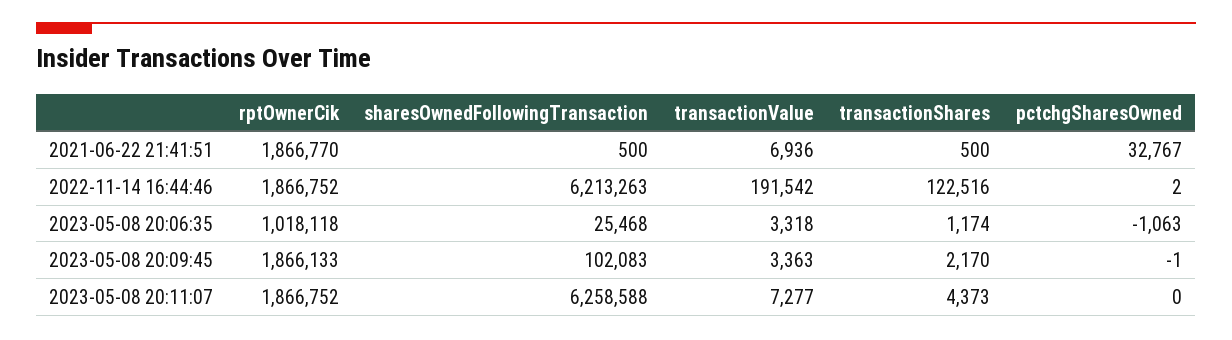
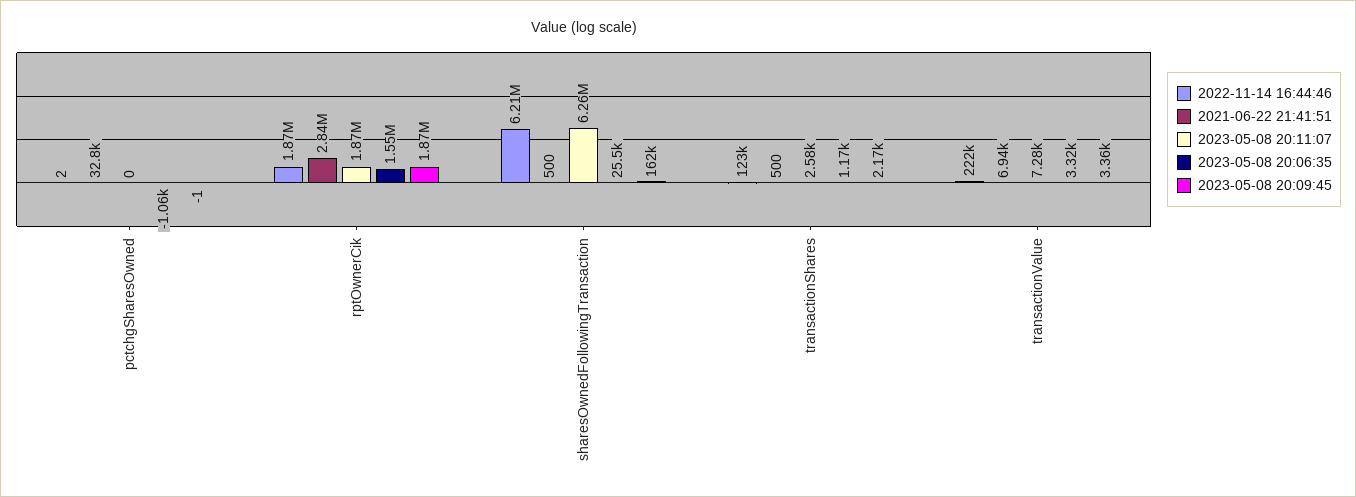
2021-06-22 21:41:51, rptOwnerCik: 1866770 -> 2840000
2022-11-14 16:44:46, transactionValue: 191542 -> 222000
2023-05-08 20:06:35, rptOwnerCik: 1018118 -> 1550000
2023-05-08 20:09:45, sharesOwnedFollowingTransaction: 102083 -> 162000
2023-05-08 20:11:07, transactionShares: 4373 -> 2580

